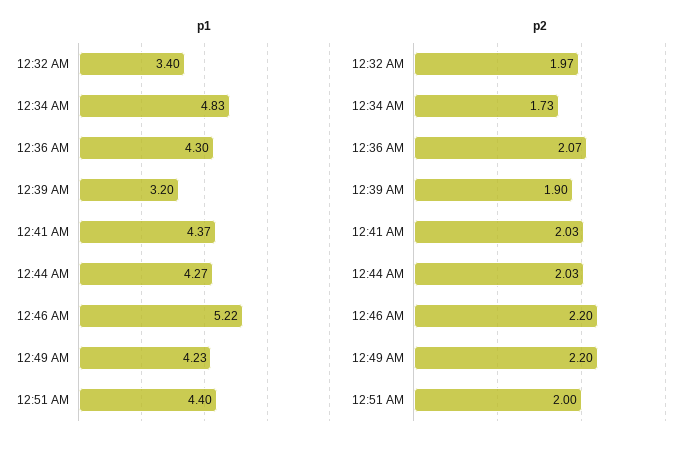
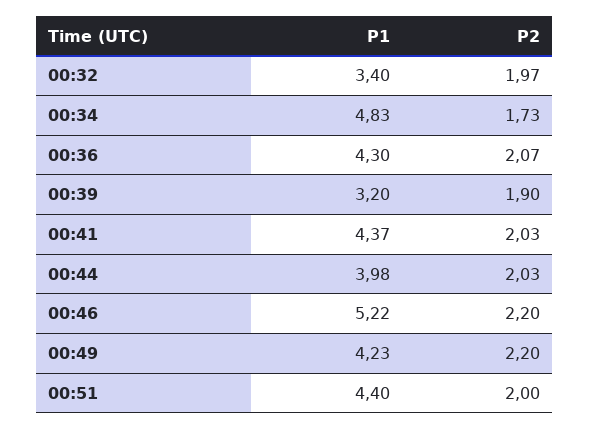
p1, 12:44 AM: 4.27 -> 3.98

